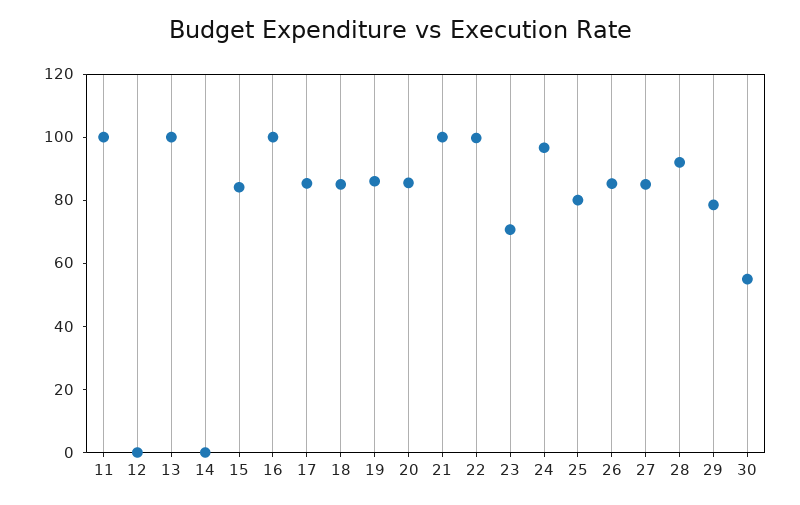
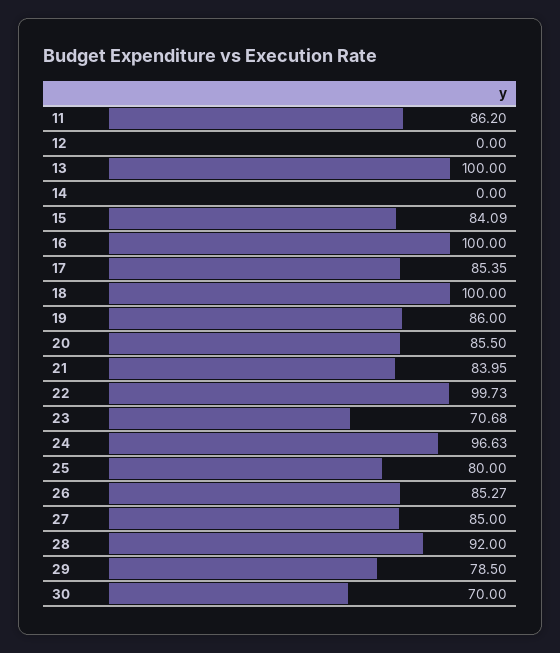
11: 100 -> 86.2
18: 85 -> 100
21: 100 -> 83.95
30: 55 -> 70

